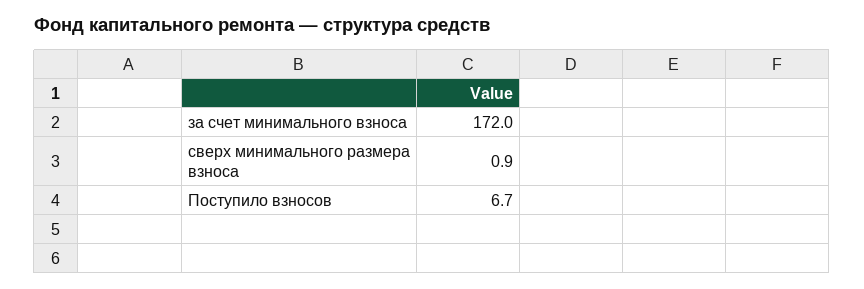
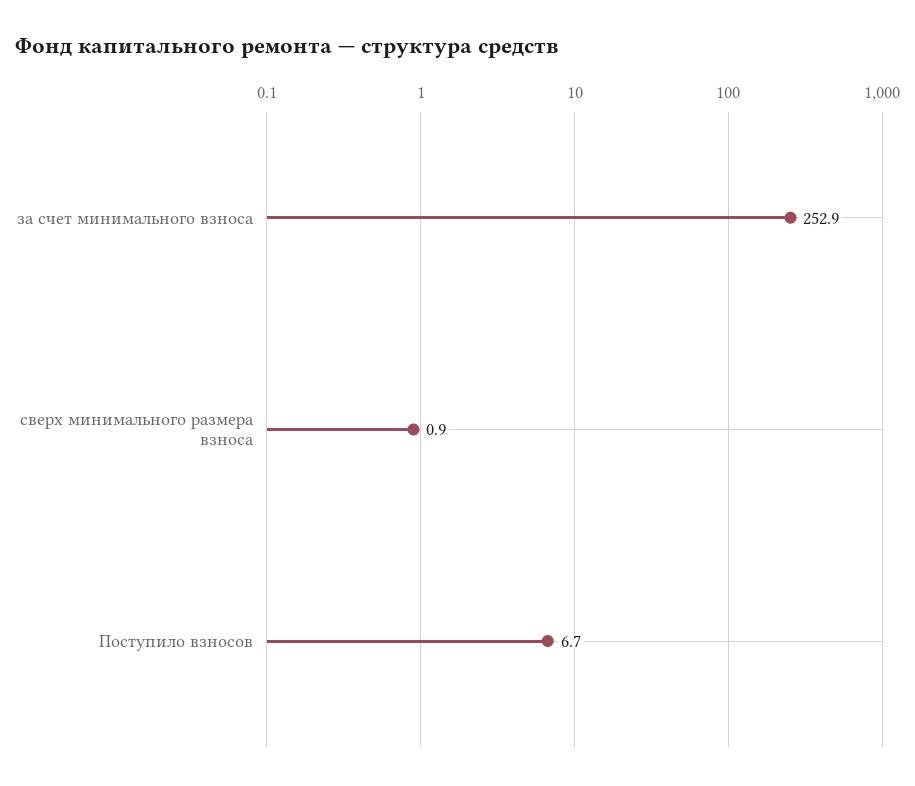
за счет минимального взноса: 172 -> 252.9

